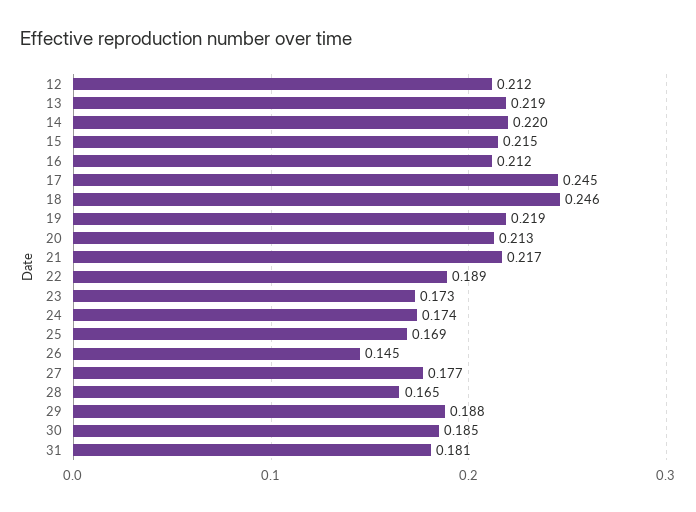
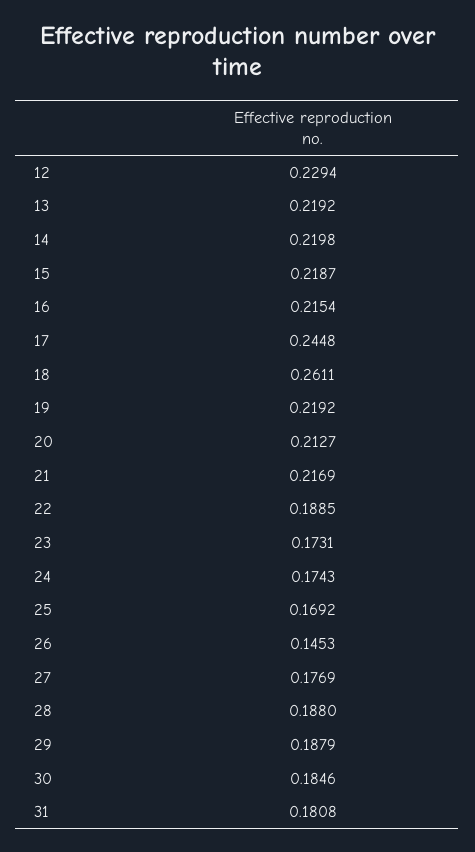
12: 0.212 -> 0.2294
15: 0.215 -> 0.2187
16: 0.212 -> 0.2154
18: 0.246 -> 0.2611
28: 0.165 -> 0.188

